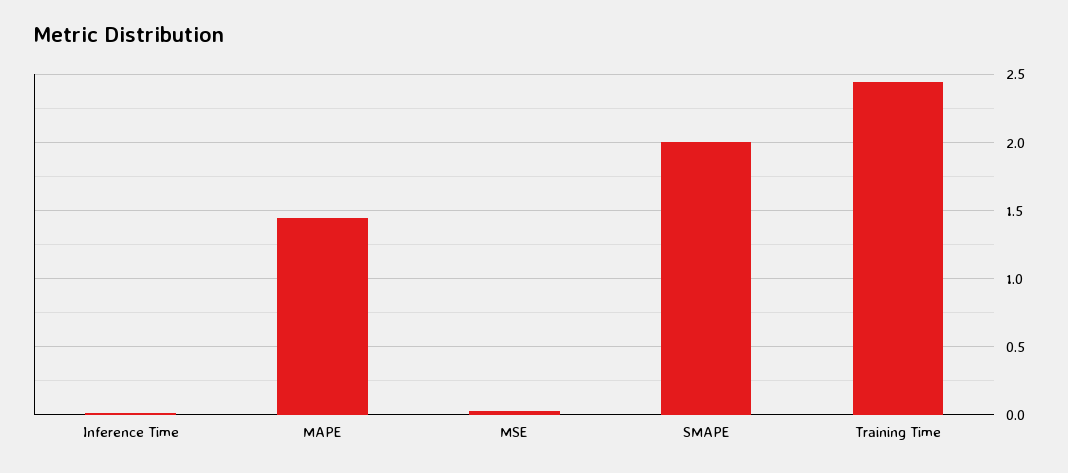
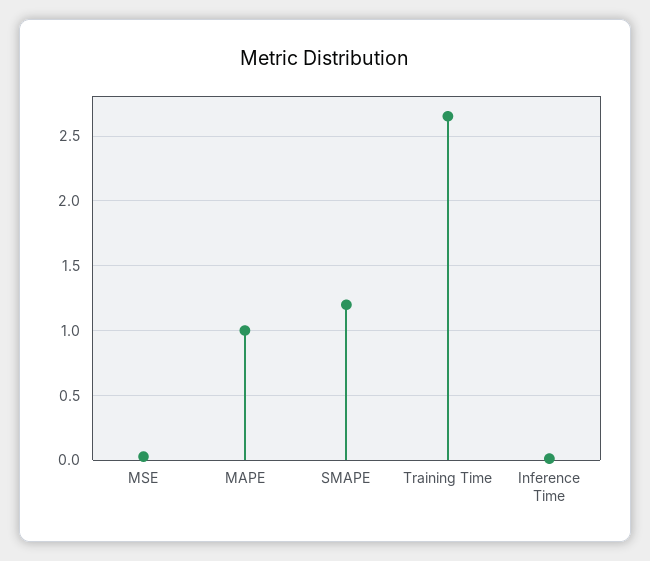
MAPE: 1.45 -> 1
SMAPE: 2 -> 1.2
Training Time: 2.45 -> 2.65

